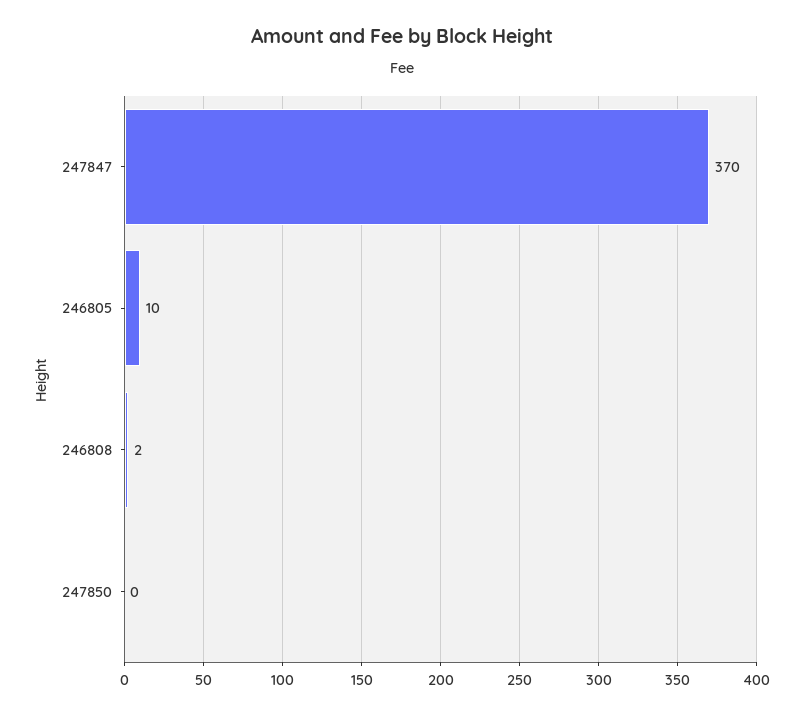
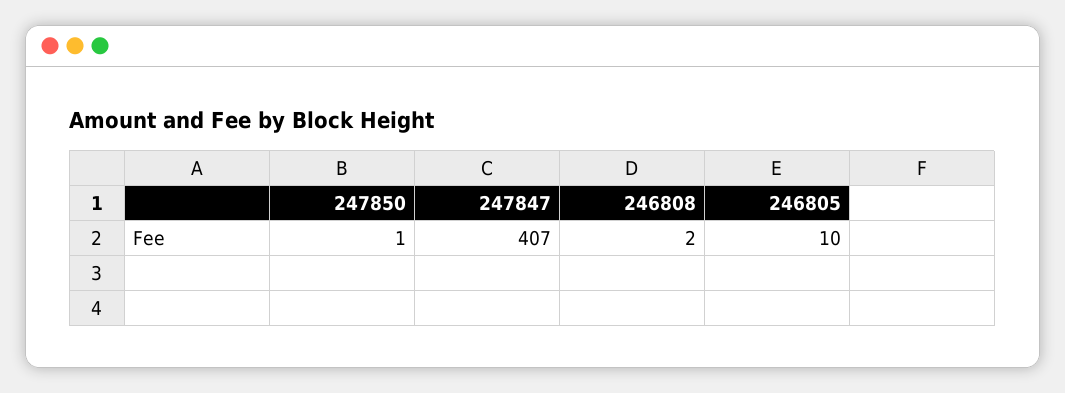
247847: 370 -> 407
247850: 0 -> 1

